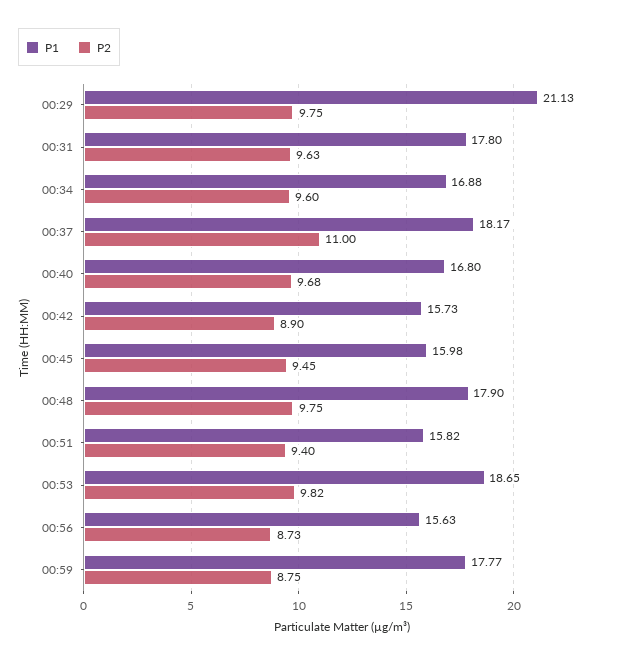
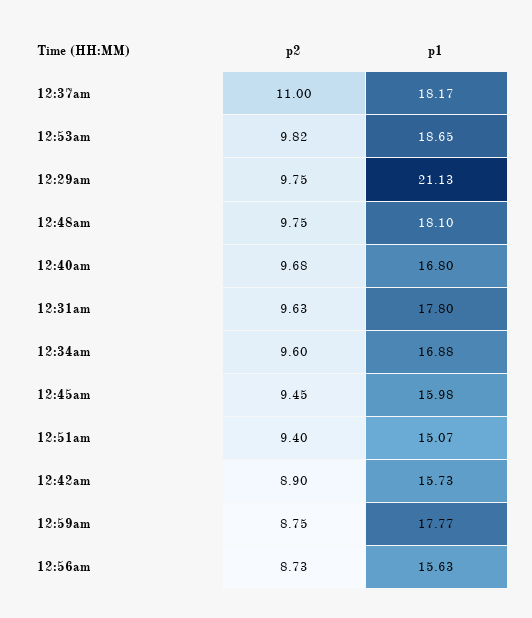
P1, 00:48: 17.9 -> 18.1
P1, 00:51: 15.82 -> 15.07

